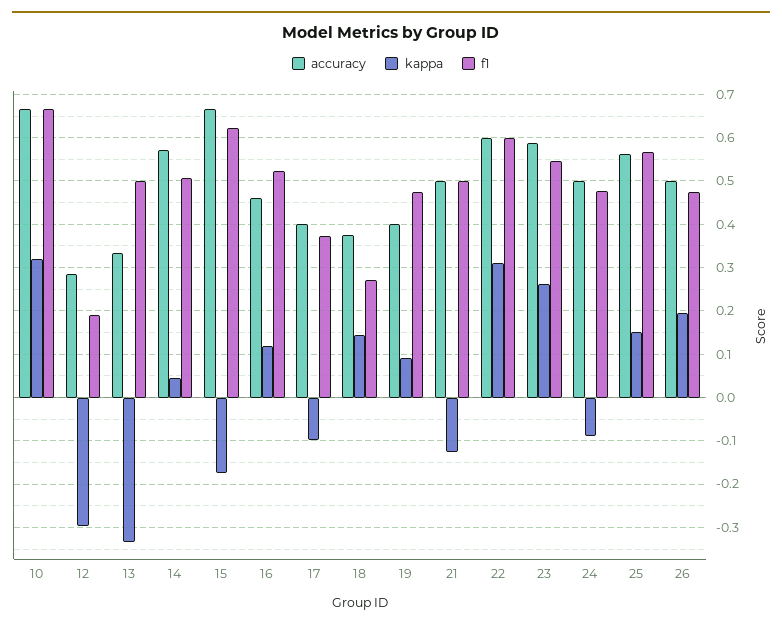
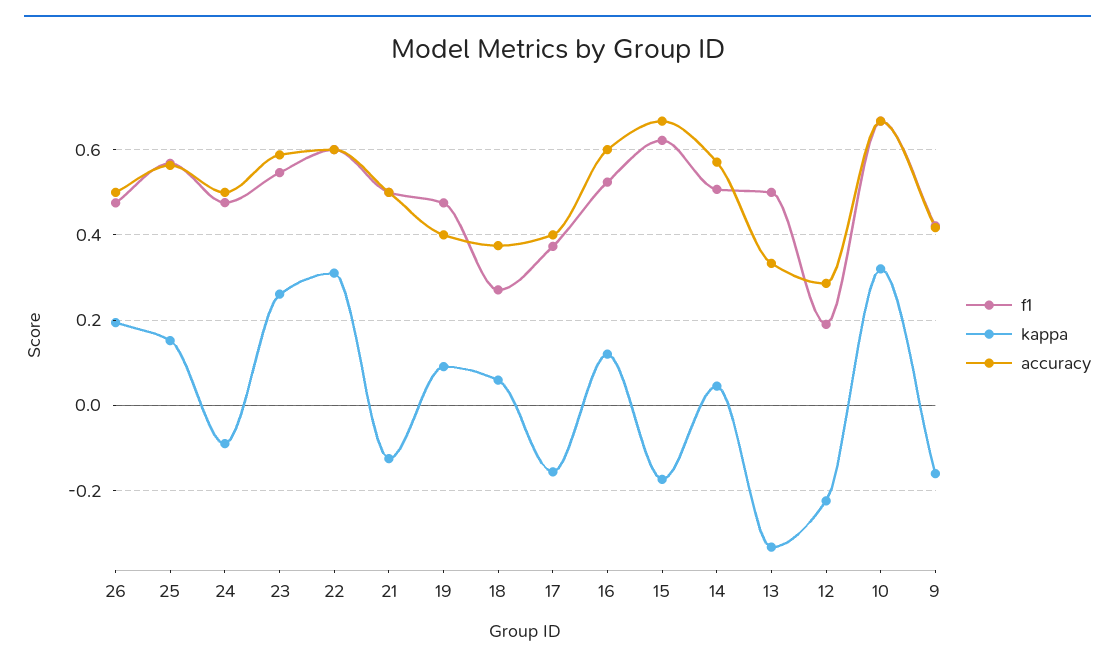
kappa, 12: -0.3 -> -0.22
accuracy, 16: 0.46 -> 0.6
kappa, 17: -0.1 -> -0.16
kappa, 18: 0.14 -> 0.06
f1, 9: none -> 0.42
kappa, 9: none -> -0.16
accuracy, 9: none -> 0.42

